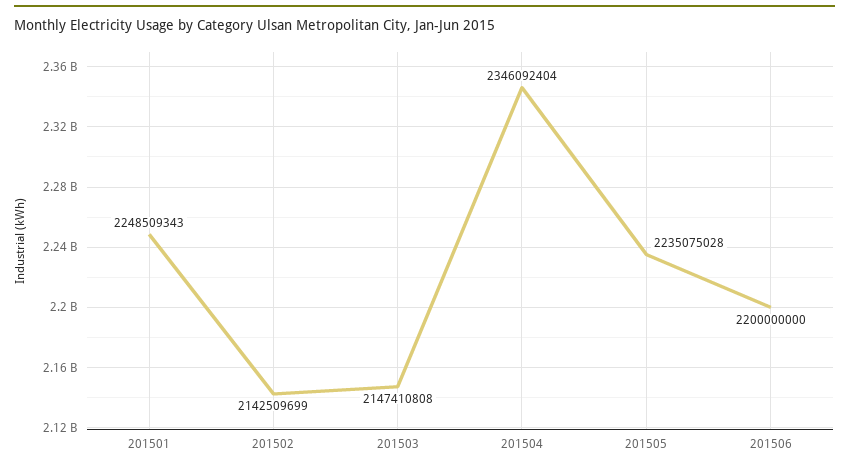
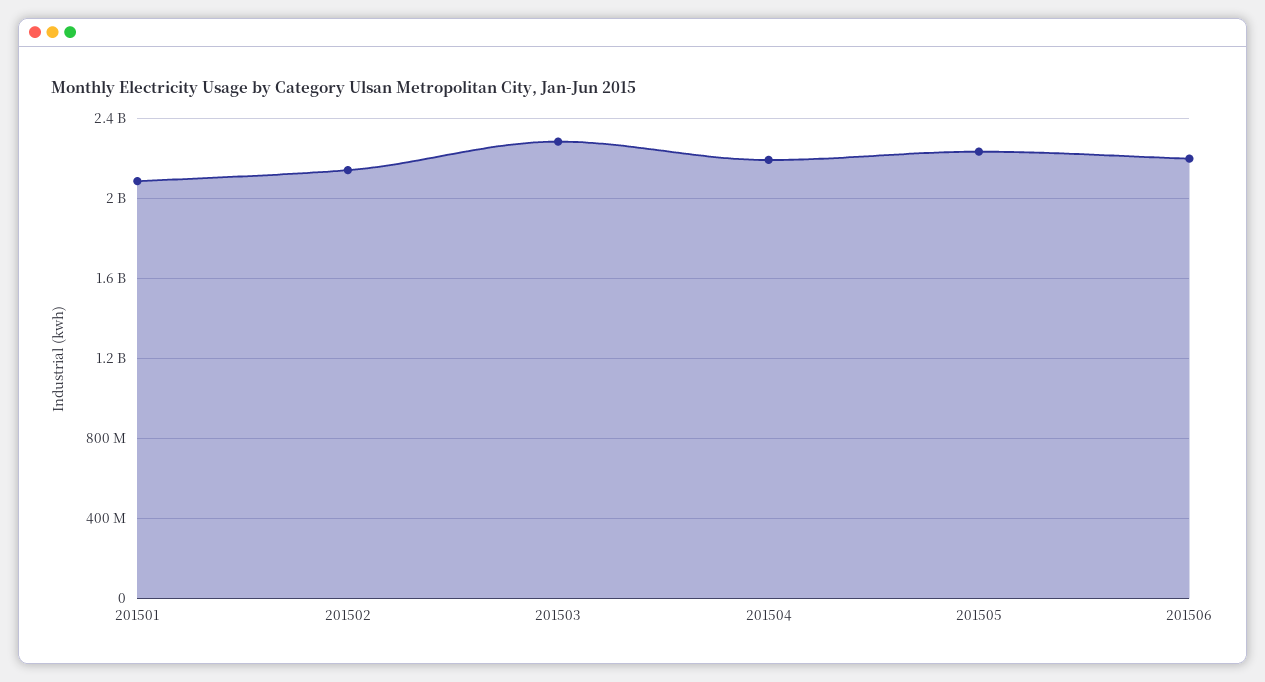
201501: 2248509343 -> 2100000000
201503: 2147410808 -> 2300000000
201504: 2346092404 -> 2200000000

